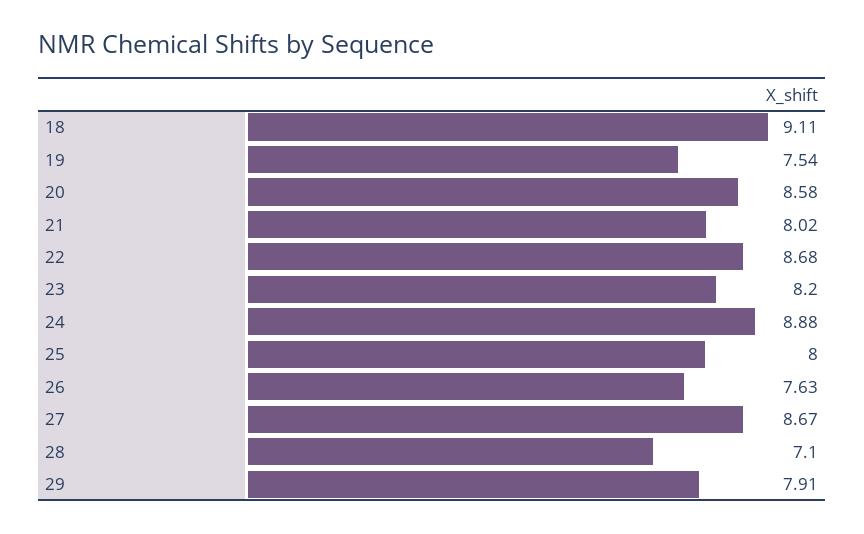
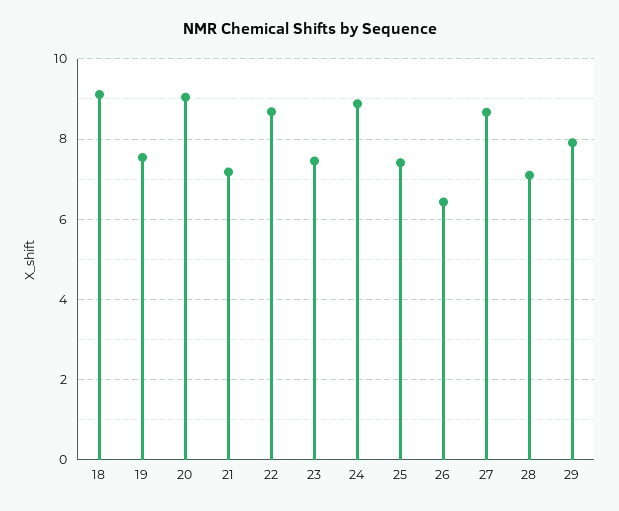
20: 8.58 -> 9
21: 8.02 -> 7.2
23: 8.2 -> 7.4
25: 8 -> 7.4
26: 7.63 -> 6.4

